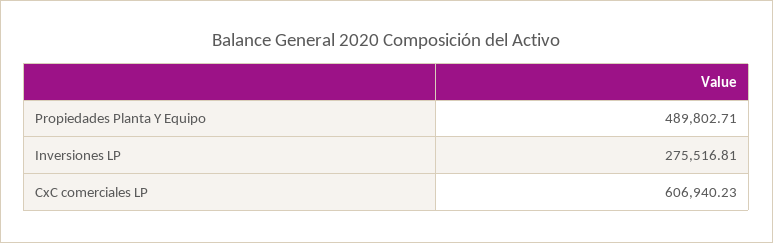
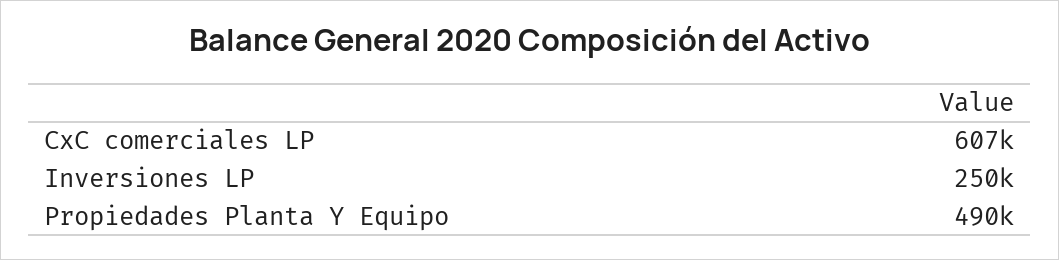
Inversiones LP: 275516.81 -> 250000

